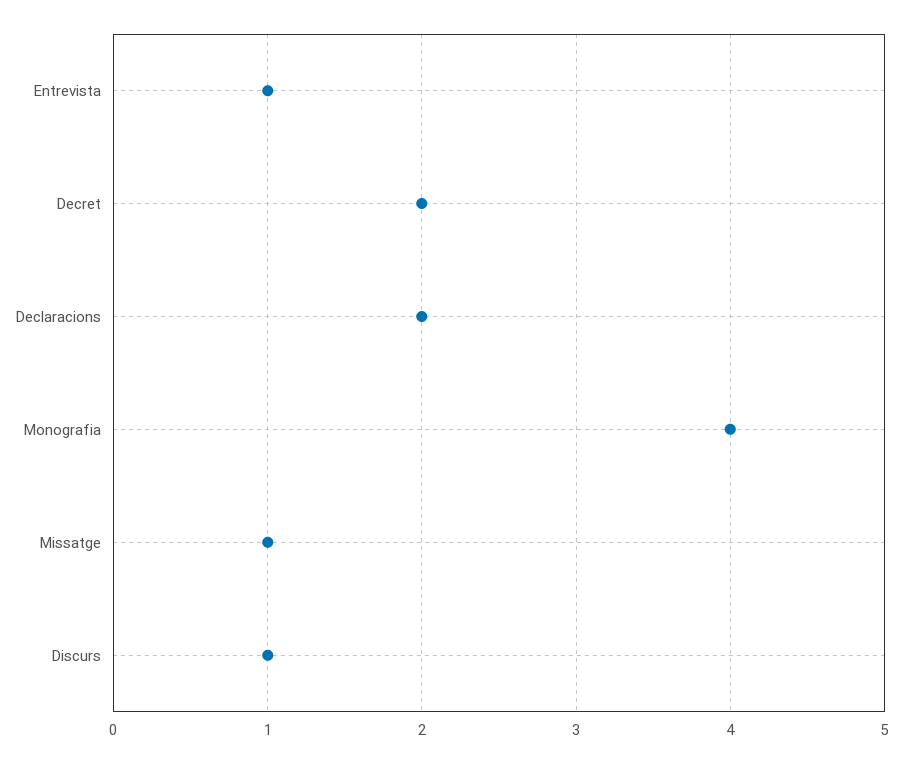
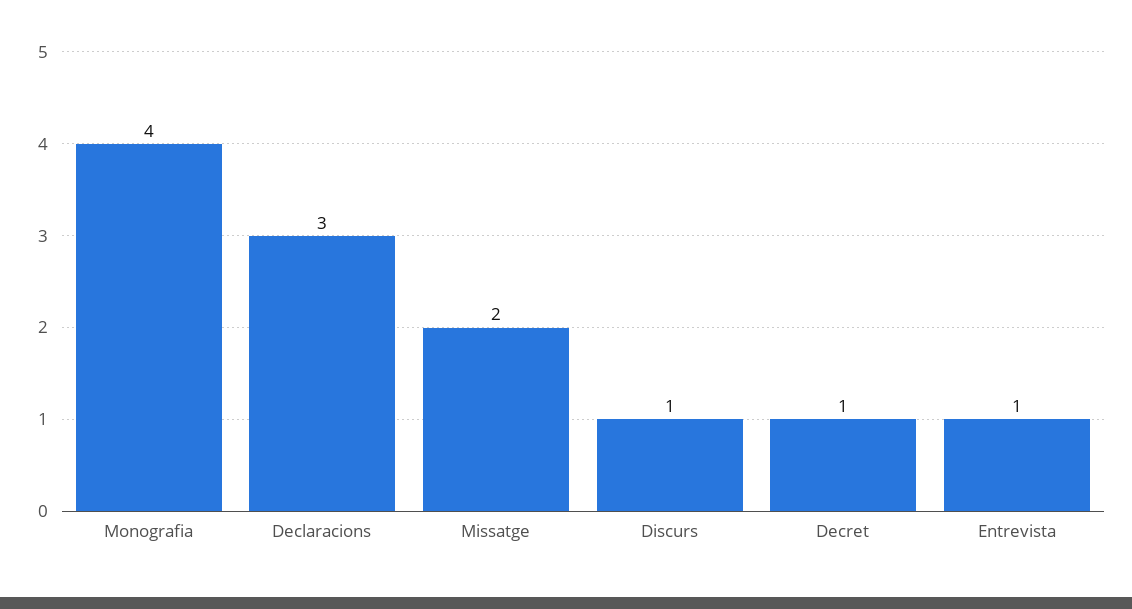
Decret: 2 -> 1
Declaracions: 2 -> 3
Missatge: 1 -> 2

